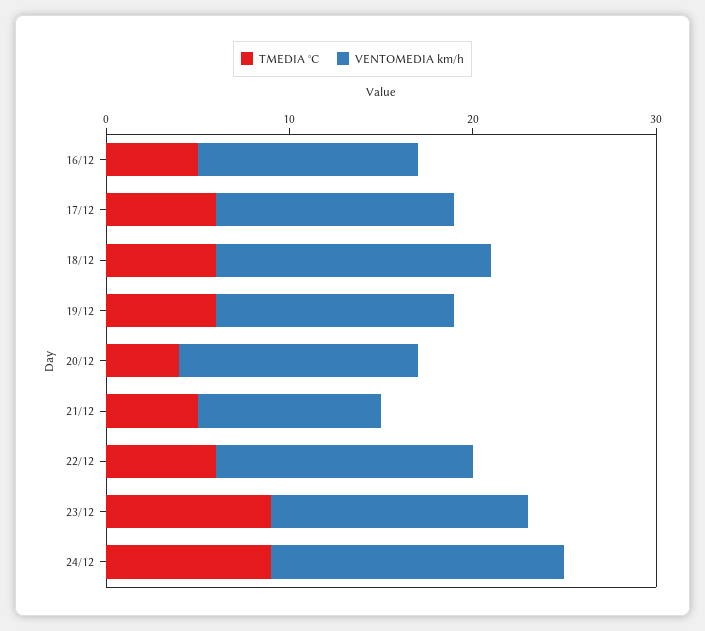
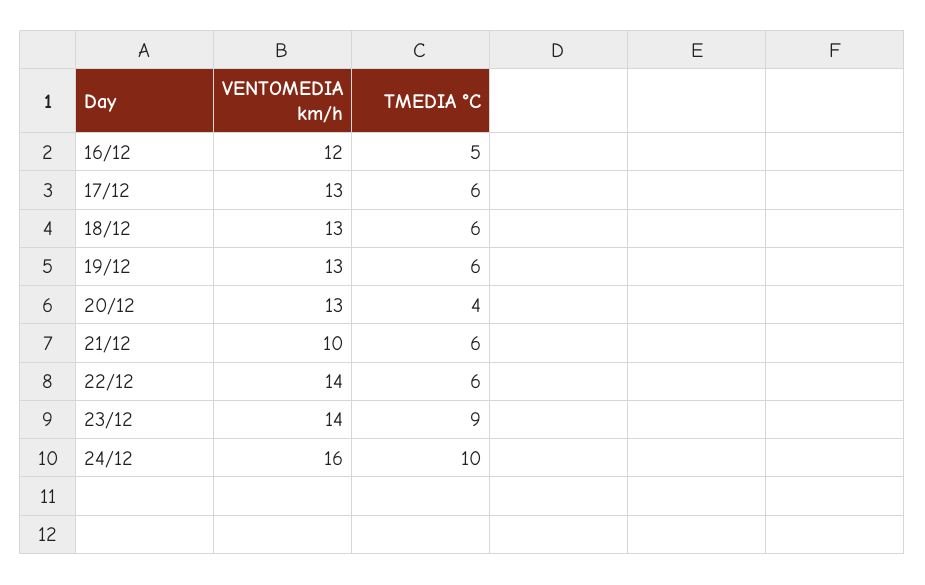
VENTOMEDIA km/h, 18/12: 15 -> 13
TMEDIA °C, 21/12: 5 -> 6
TMEDIA °C, 24/12: 9 -> 10

